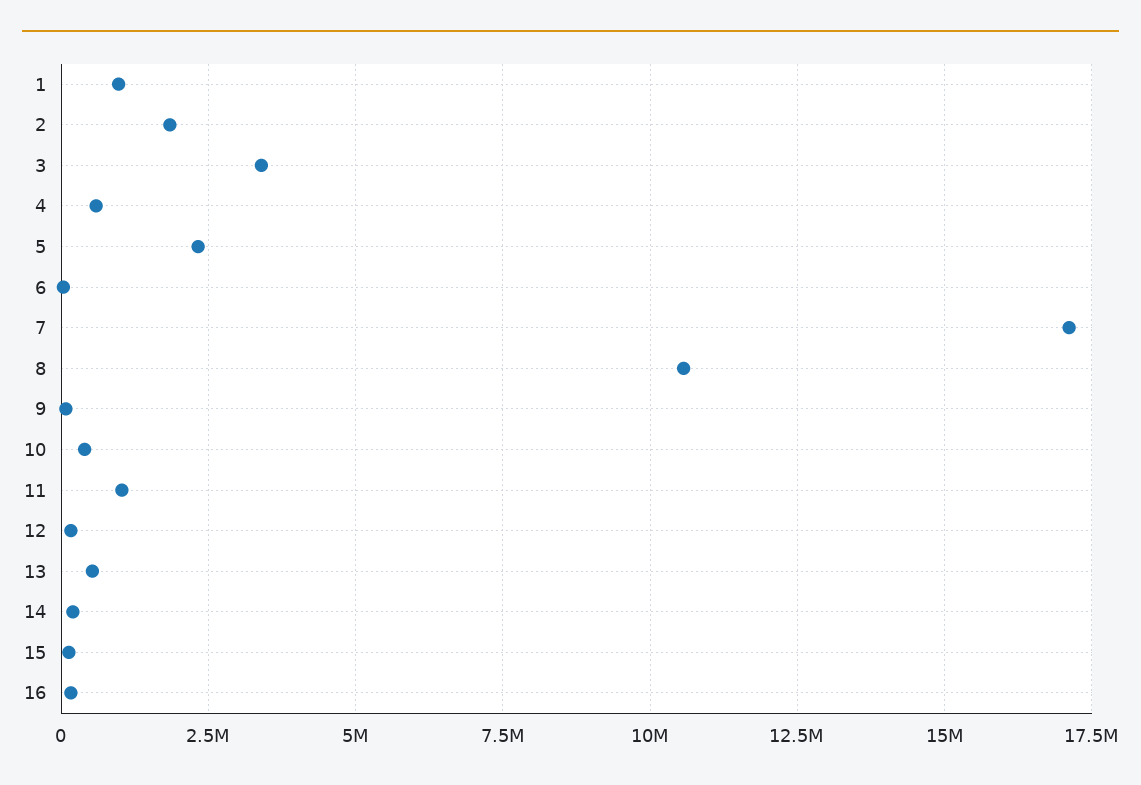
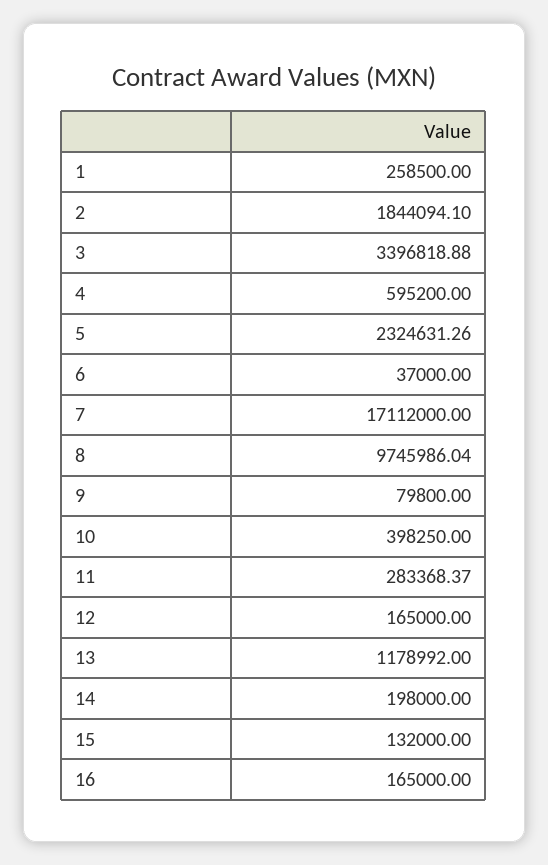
1: 1000000 -> 258500
8: 10500000 -> 9745986.04
11: 1000000 -> 283368.37
13: 500000 -> 1178992

